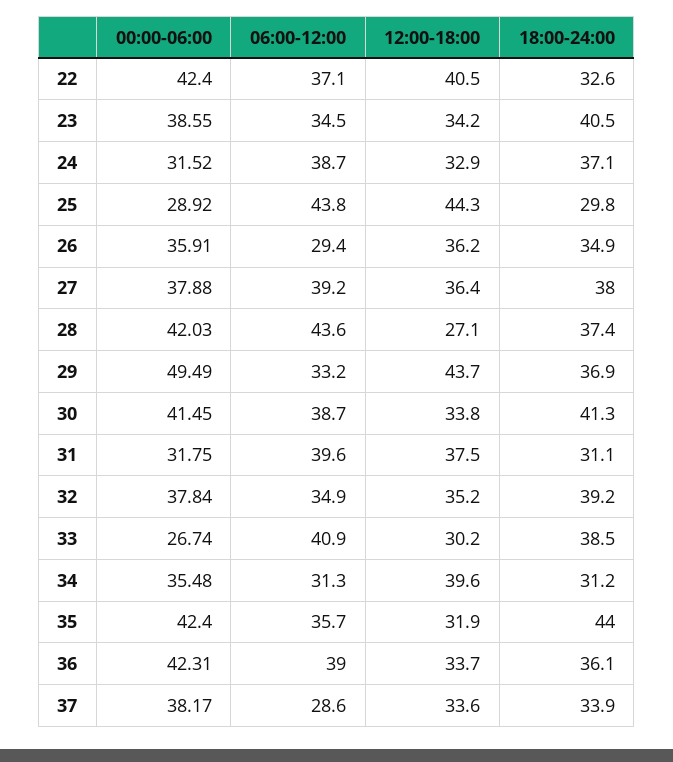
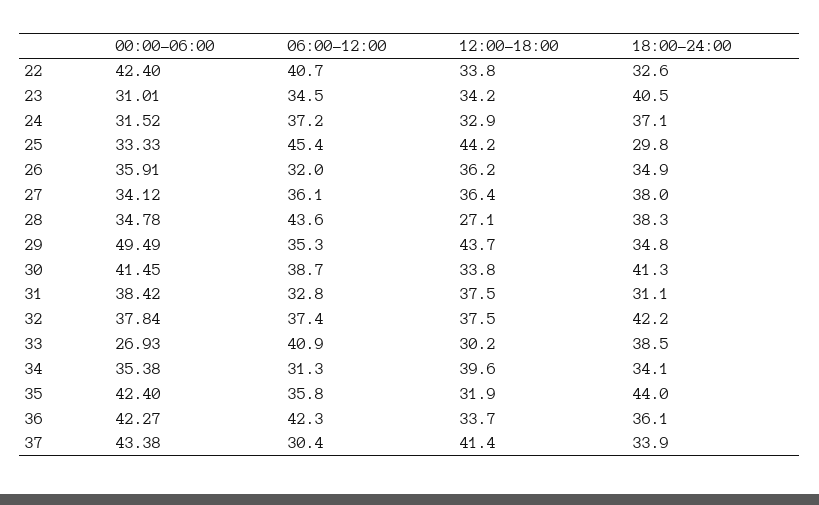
06:00-12:00, 22: 37.1 -> 40.7
12:00-18:00, 22: 40.5 -> 33.8
00:00-06:00, 23: 38.55 -> 31.01
06:00-12:00, 24: 38.7 -> 37.2
00:00-06:00, 25: 28.92 -> 33.33
06:00-12:00, 25: 43.8 -> 45.4
12:00-18:00, 25: 44.3 -> 44.2
06:00-12:00, 26: 29.4 -> 32
00:00-06:00, 27: 37.88 -> 34.12
06:00-12:00, 27: 39.2 -> 36.1
00:00-06:00, 28: 42.03 -> 34.78
18:00-24:00, 28: 37.4 -> 38.3
06:00-12:00, 29: 33.2 -> 35.3
18:00-24:00, 29: 36.9 -> 34.8
00:00-06:00, 31: 31.75 -> 38.42
06:00-12:00, 31: 39.6 -> 32.8
06:00-12:00, 32: 34.9 -> 37.4
12:00-18:00, 32: 35.2 -> 37.5
18:00-24:00, 32: 39.2 -> 42.2
00:00-06:00, 33: 26.74 -> 26.93
00:00-06:00, 34: 35.48 -> 35.38
18:00-24:00, 34: 31.2 -> 34.1
06:00-12:00, 35: 35.7 -> 35.8
00:00-06:00, 36: 42.31 -> 42.27
06:00-12:00, 36: 39 -> 42.3
00:00-06:00, 37: 38.17 -> 43.38
06:00-12:00, 37: 28.6 -> 30.4
12:00-18:00, 37: 33.6 -> 41.4

